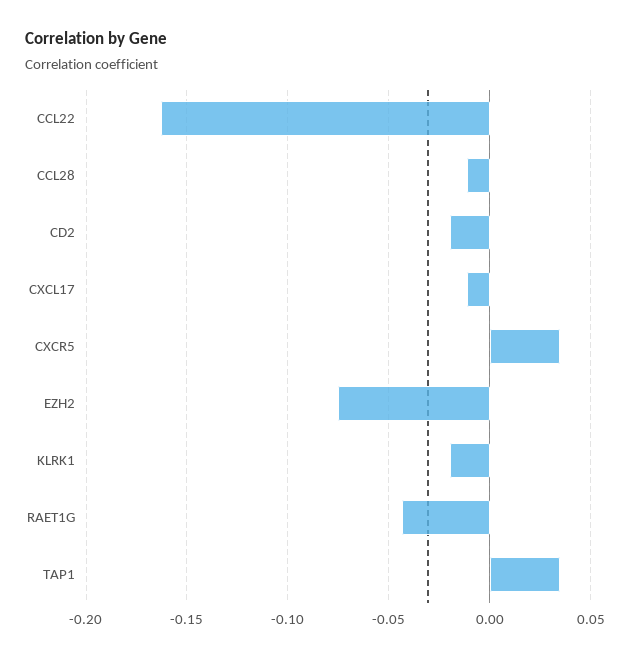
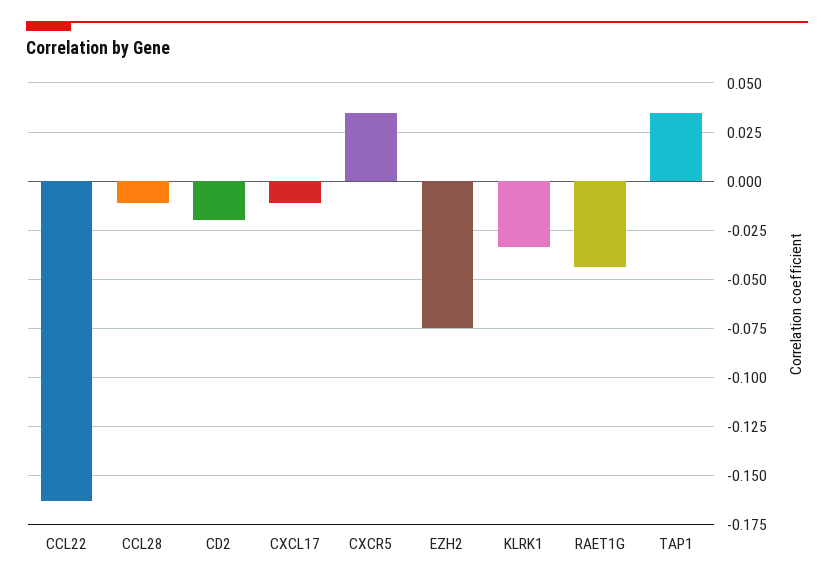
KLRK1: -0.02 -> -0.035

